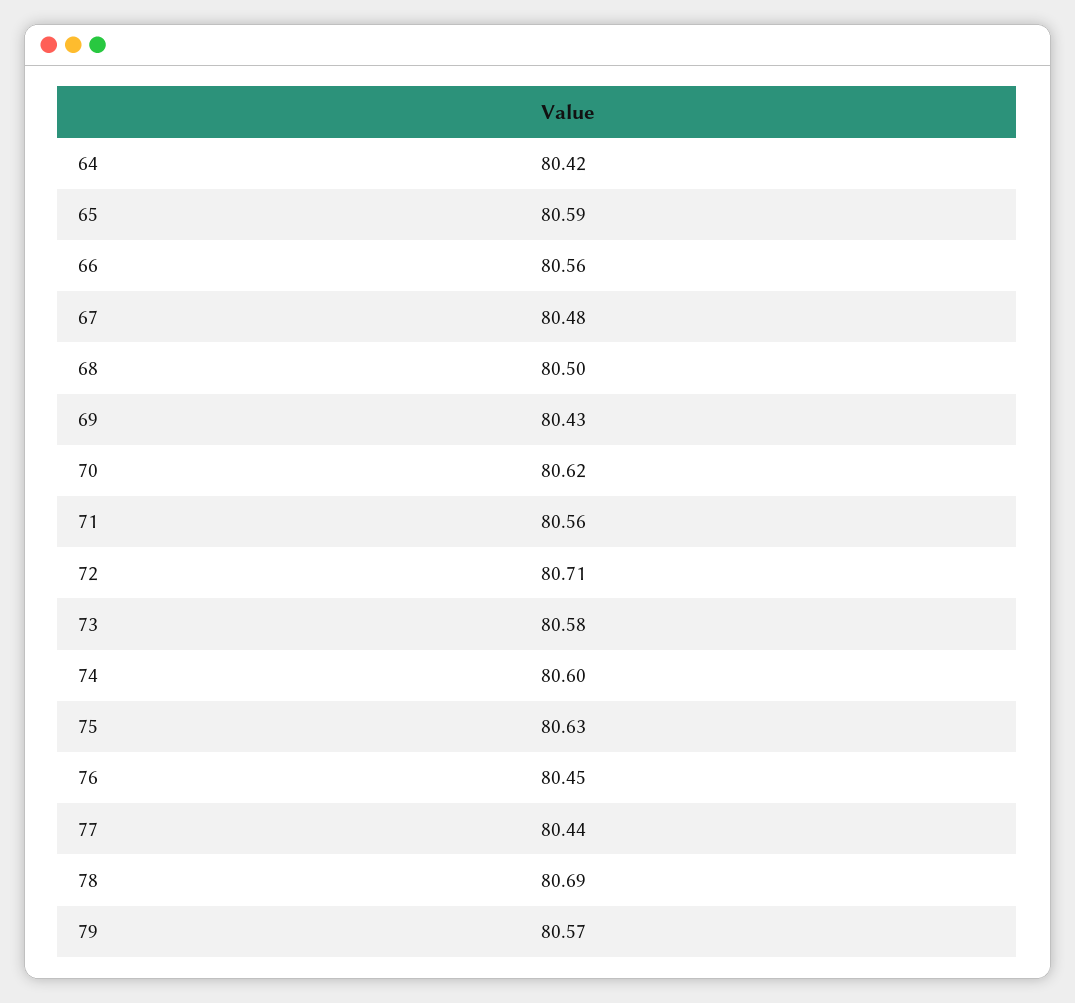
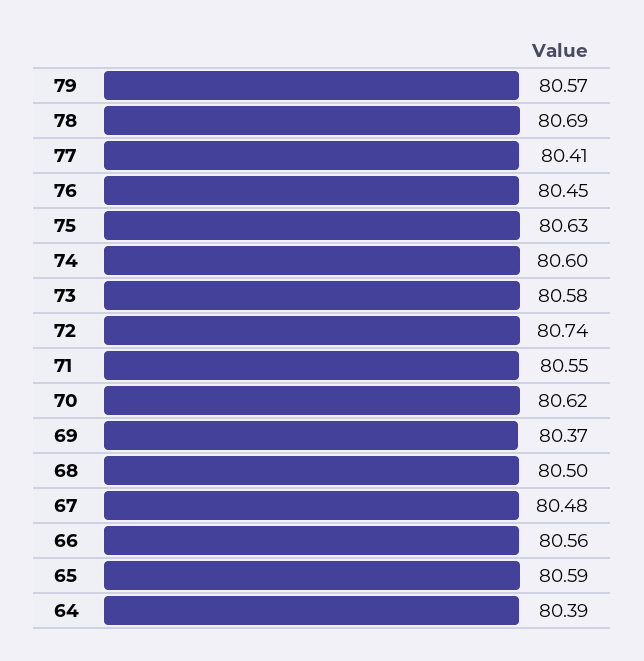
64: 80.42 -> 80.39
69: 80.43 -> 80.37
71: 80.56 -> 80.55
72: 80.71 -> 80.74
77: 80.44 -> 80.41

